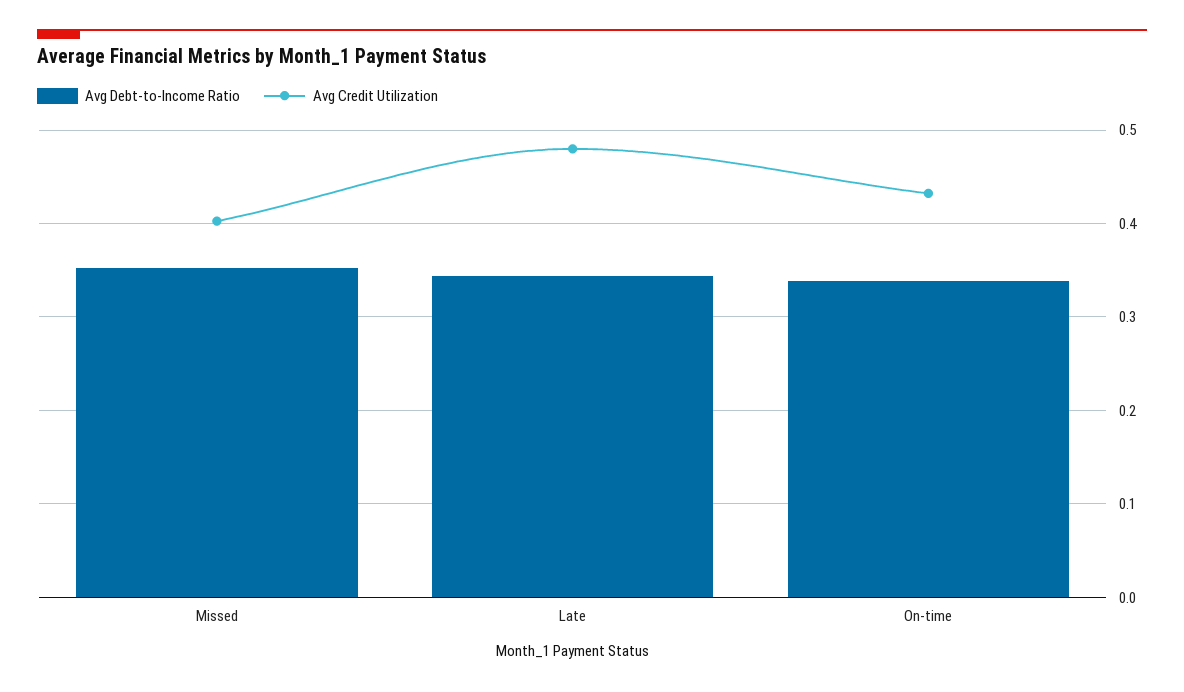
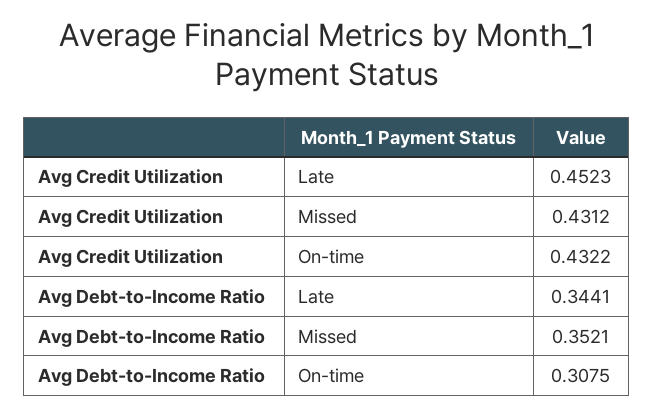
Avg Credit Utilization, Missed: 0.4 -> 0.4312
Avg Credit Utilization, Late: 0.48 -> 0.4523
Avg Debt-to-Income Ratio, On-time: 0.34 -> 0.3075

